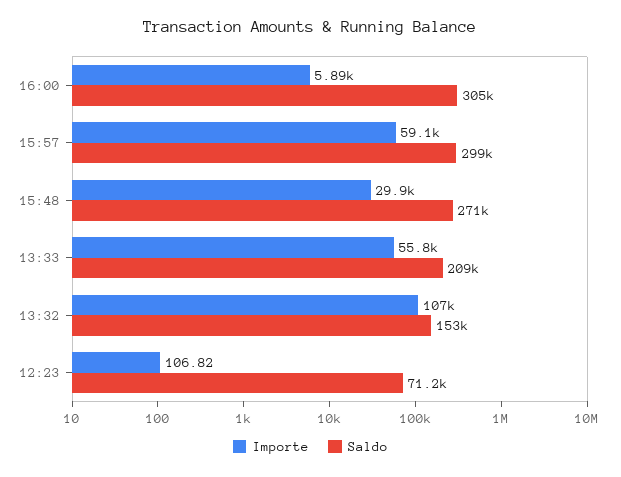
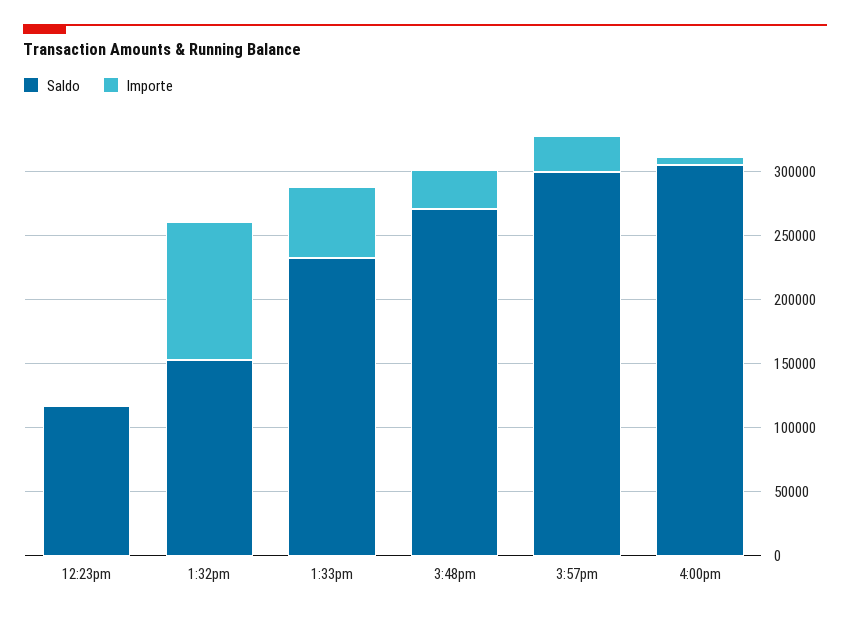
Importe, 15:57: 59100 -> 30000
Saldo, 13:33: 209000 -> 230000
Saldo, 12:23: 71200 -> 120000

